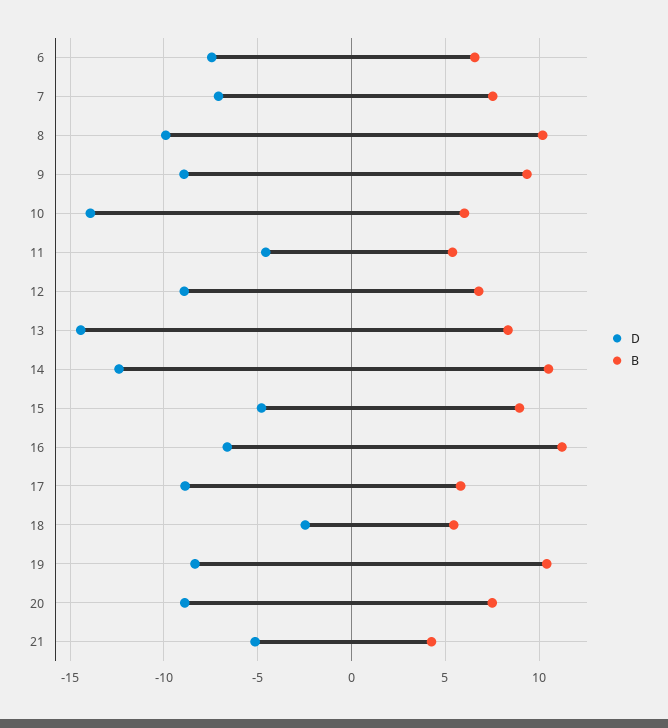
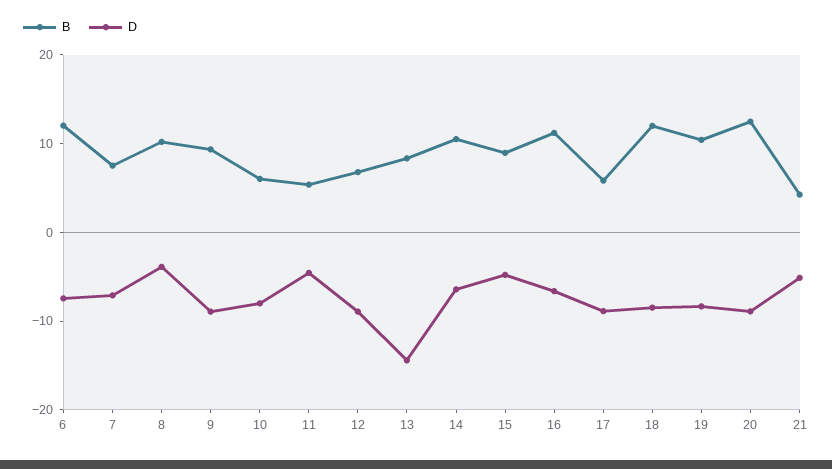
B, 6: 6.5 -> 12
D, 8: -10 -> -4
D, 10: -14 -> -8
D, 14: -12.5 -> -6
D, 18: -2.5 -> -8
B, 18: 5.5 -> 12
B, 20: 7.5 -> 12

